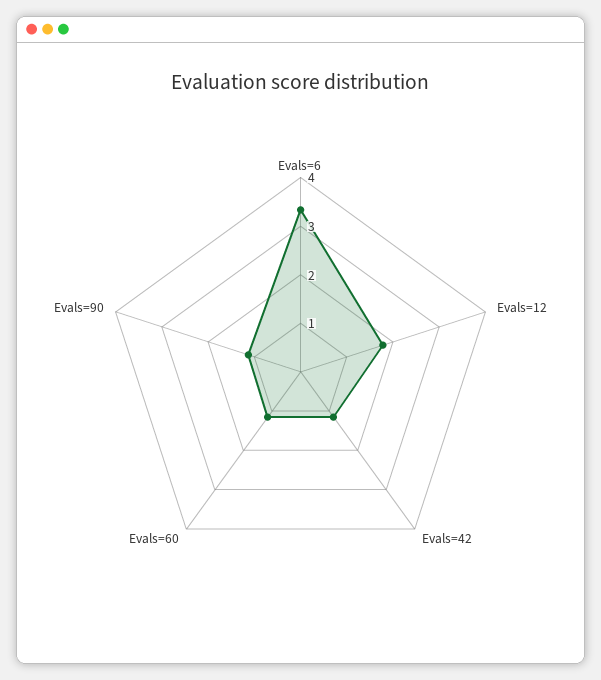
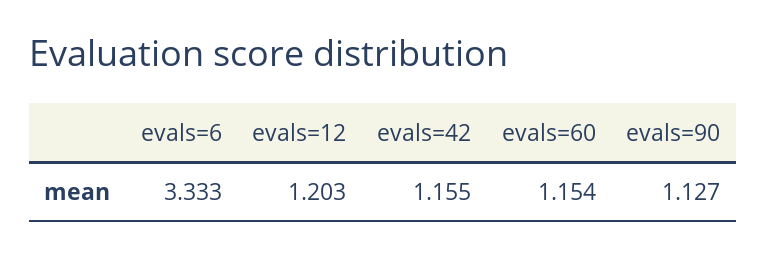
Evals=12: 1.8 -> 1.203

